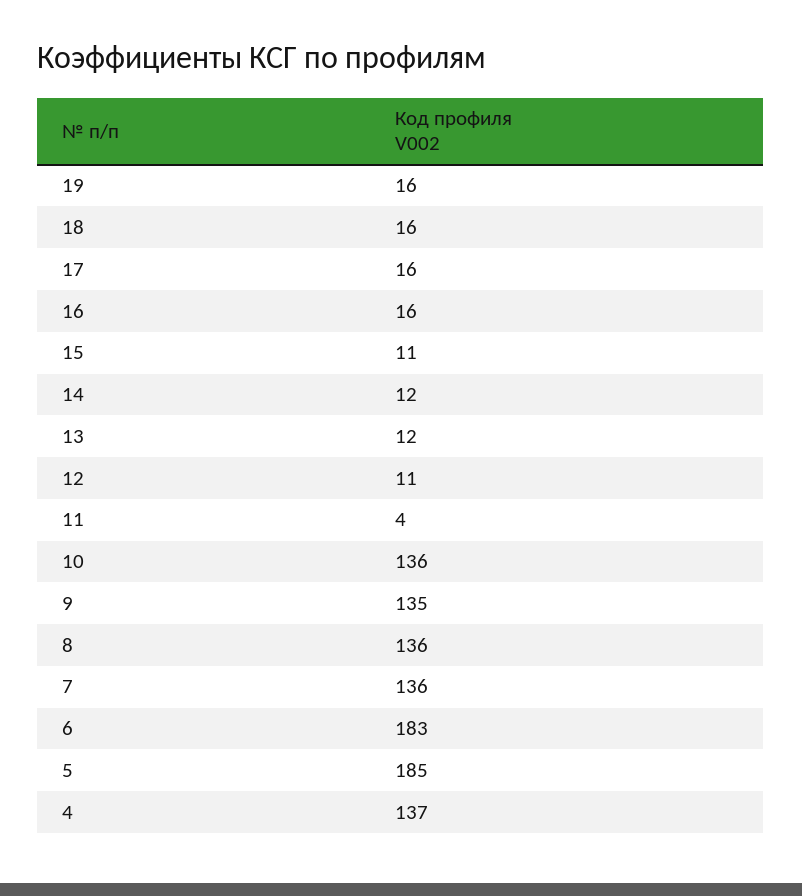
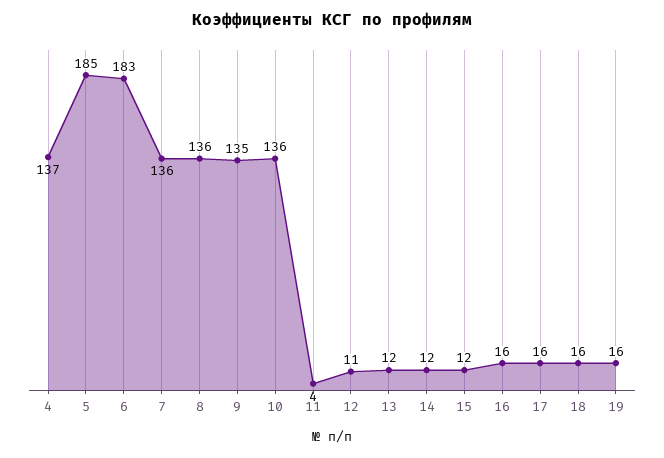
15: 11 -> 12

